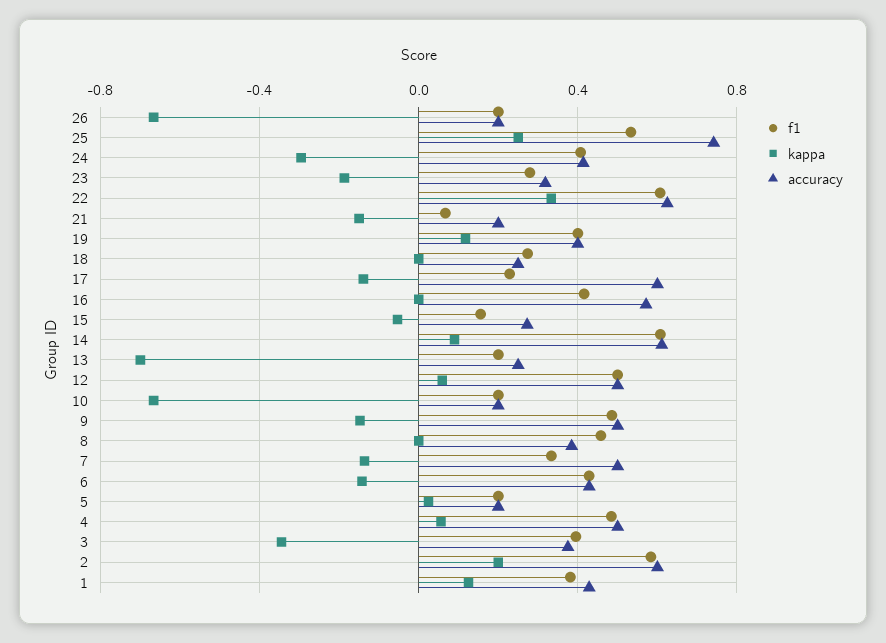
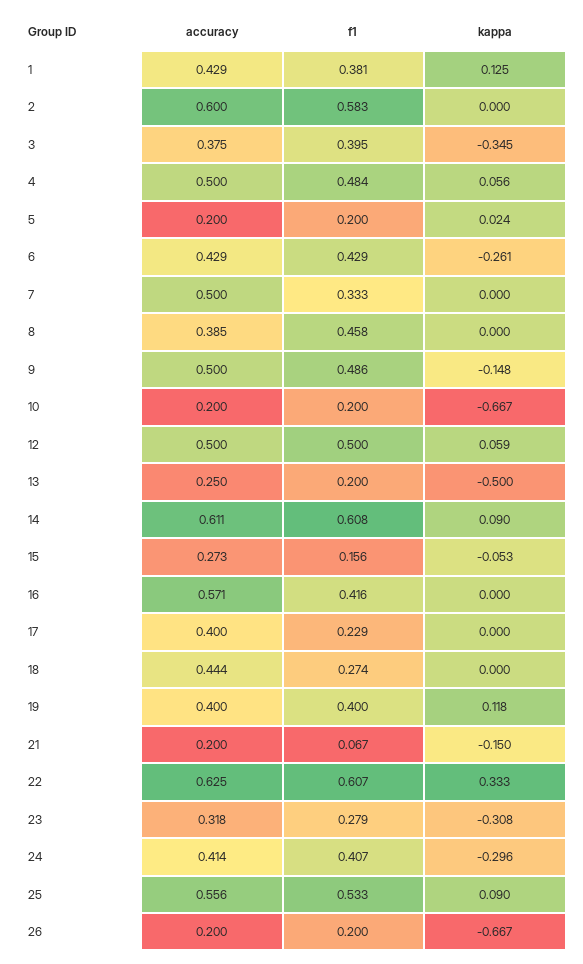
kappa, 25: 0.25 -> 0.09
accuracy, 25: 0.75 -> 0.556
kappa, 23: -0.2 -> -0.308
accuracy, 18: 0.25 -> 0.444
kappa, 17: -0.15 -> 0
accuracy, 17: 0.6 -> 0.4
kappa, 13: -0.7 -> -0.5
kappa, 7: -0.15 -> 0
kappa, 6: -0.15 -> -0.261
kappa, 2: 0.2 -> 0

